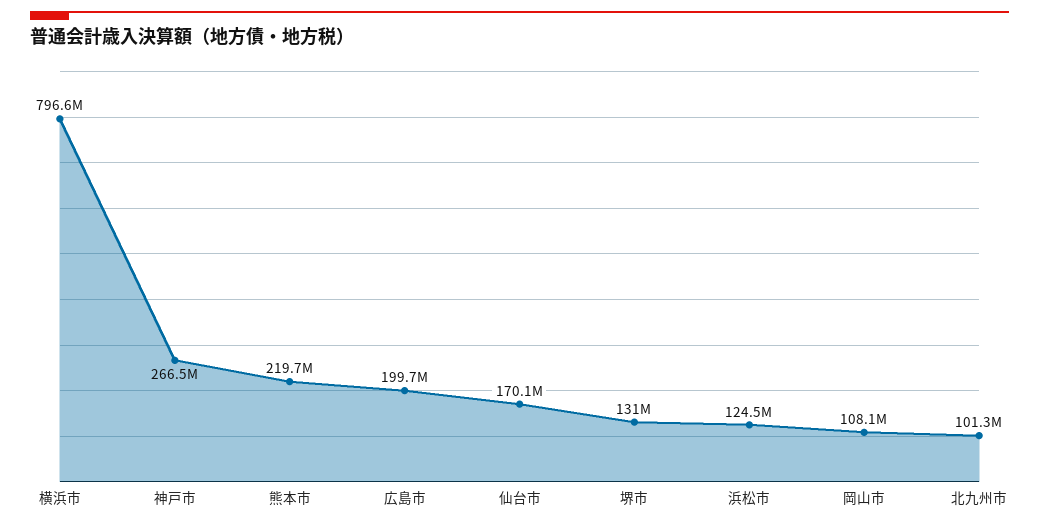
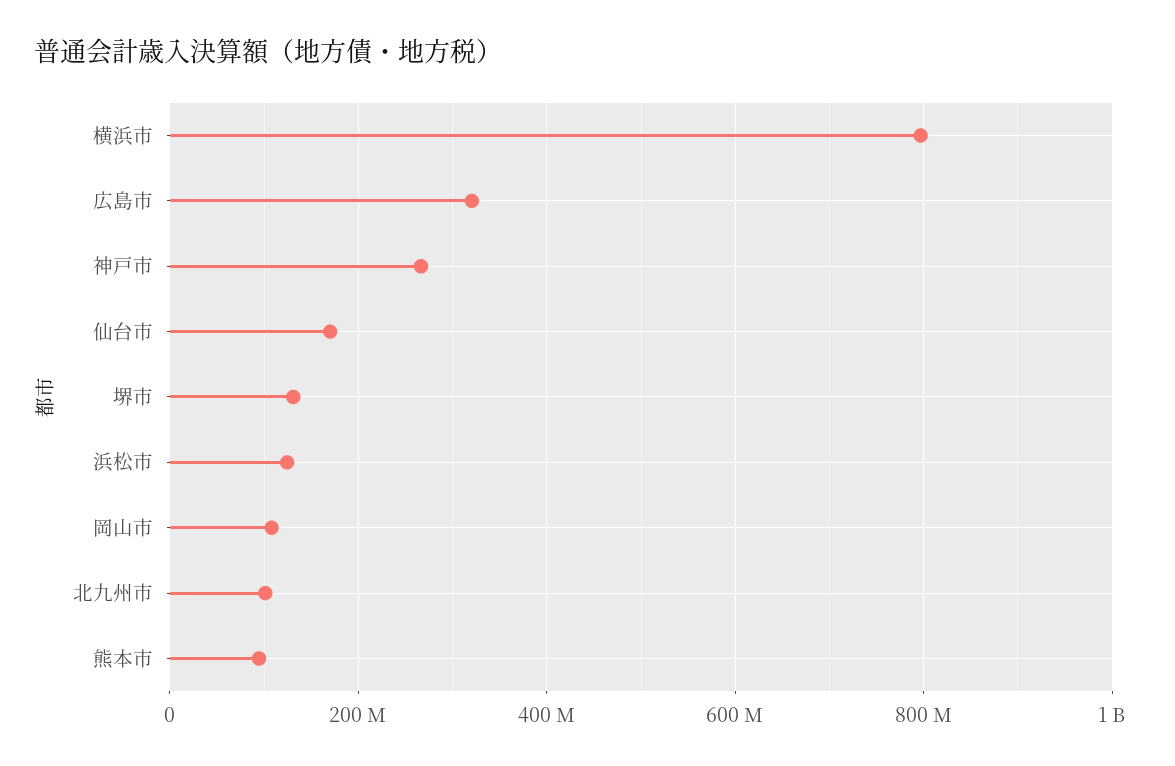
熊本市: 219700000 -> 100000000
広島市: 199700000 -> 320000000

